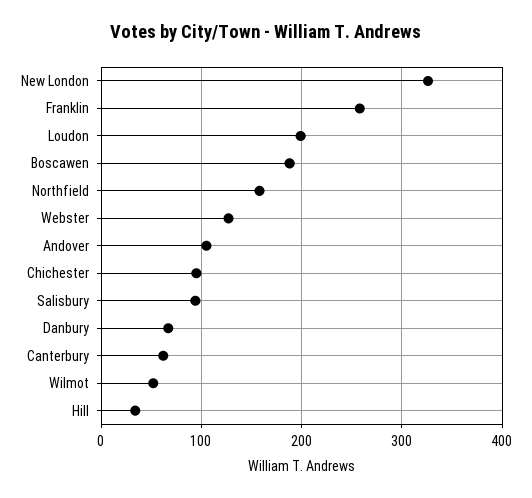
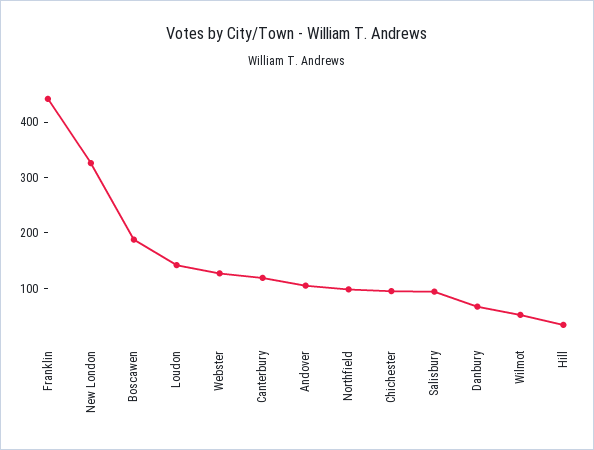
Franklin: 260 -> 440
Loudon: 200 -> 140
Northfield: 160 -> 100
Canterbury: 60 -> 120

